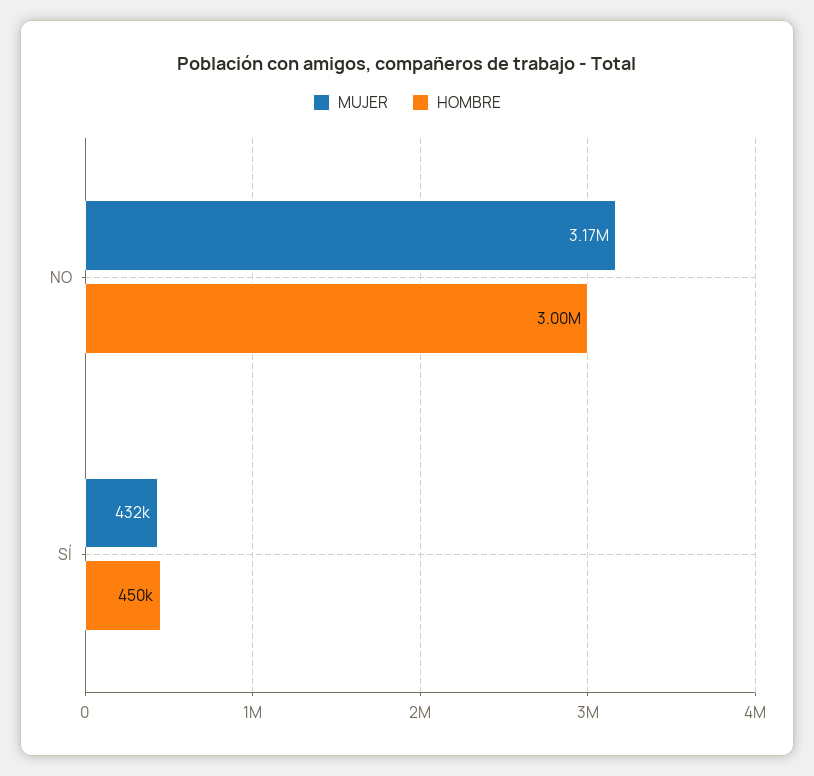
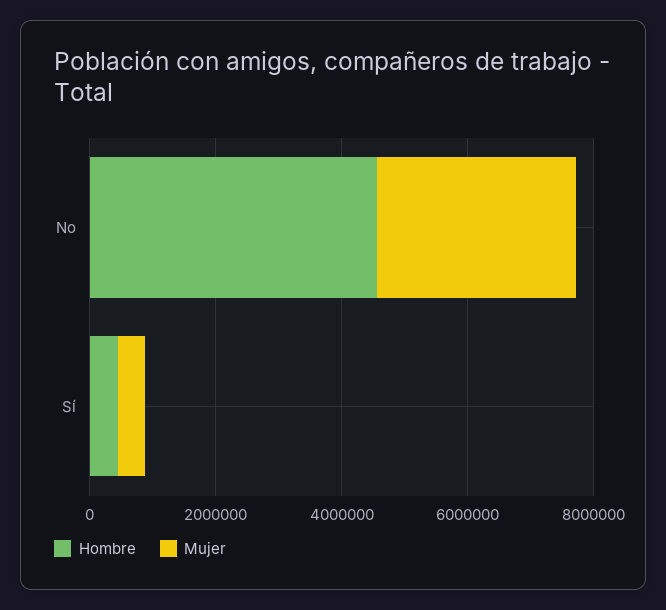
HOMBRE, NO: 3000000 -> 4500000

